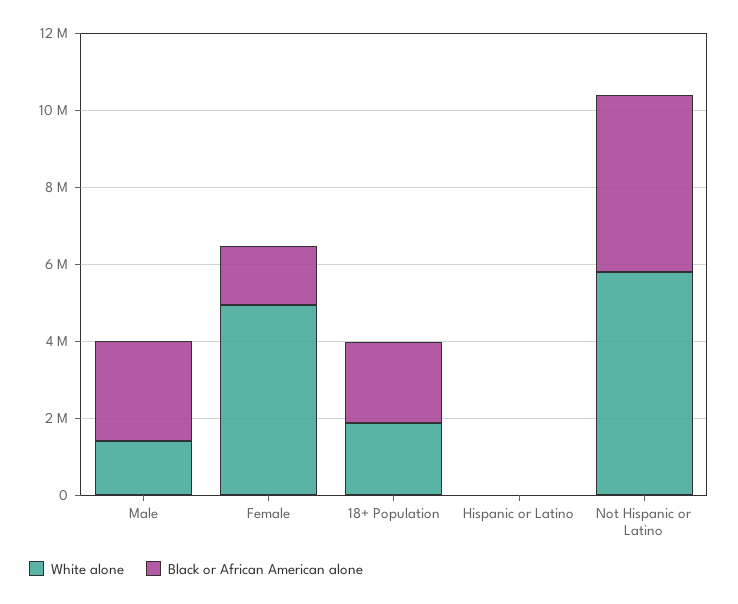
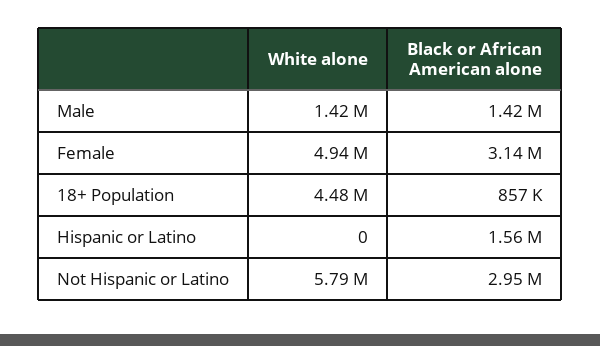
Black or African American alone, Male: 2500000 -> 1420000
Black or African American alone, Female: 1500000 -> 3140000
White alone, 18+ Population: 2000000 -> 4480000
Black or African American alone, 18+ Population: 2000000 -> 857000
Black or African American alone, Hispanic or Latino: 0 -> 1560000
Black or African American alone, Not Hispanic or Latino: 4500000 -> 2950000

